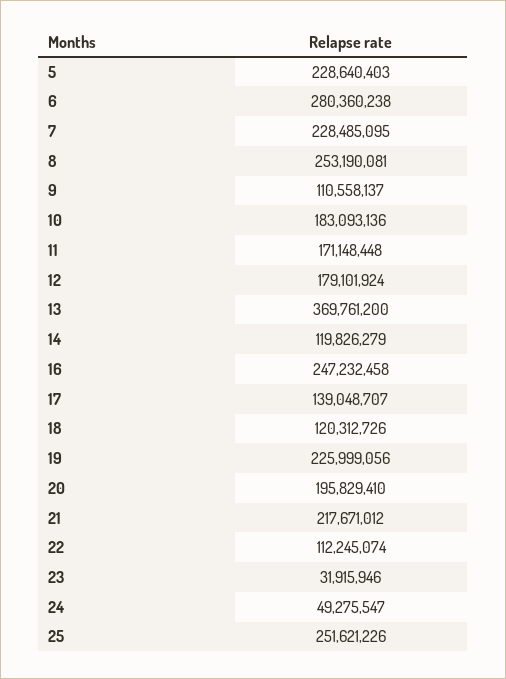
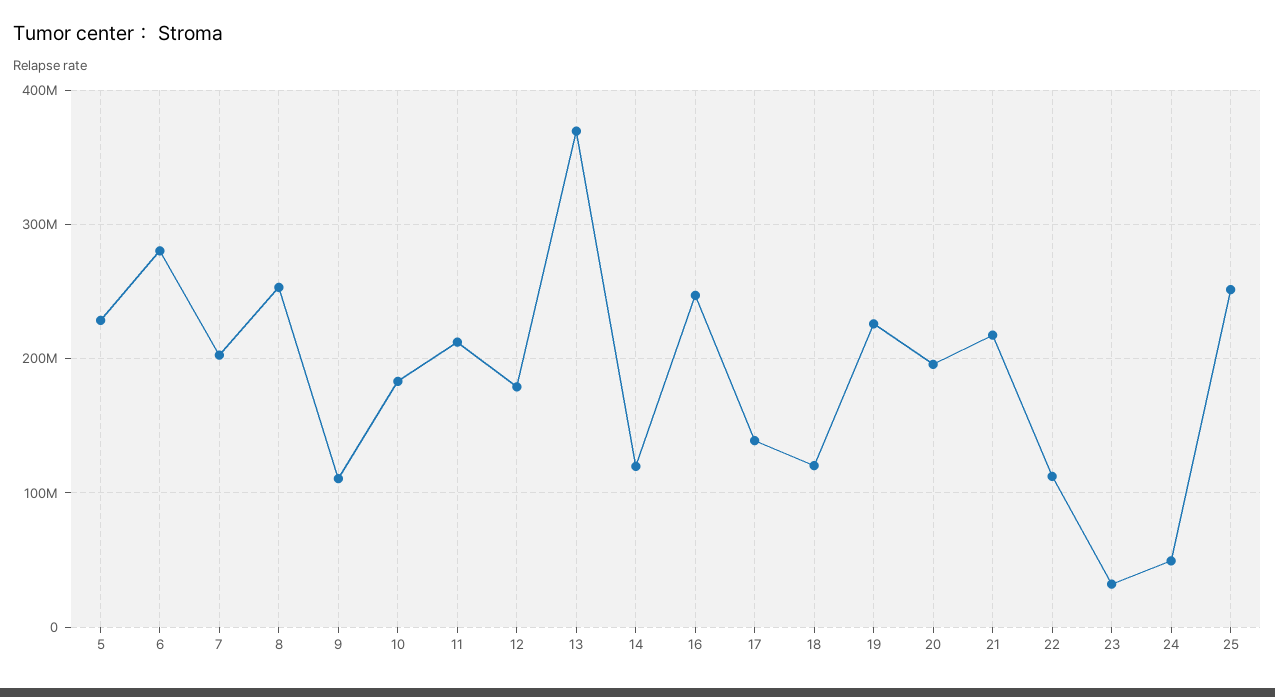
7: 228485095 -> 200000000
11: 171148448 -> 210000000

